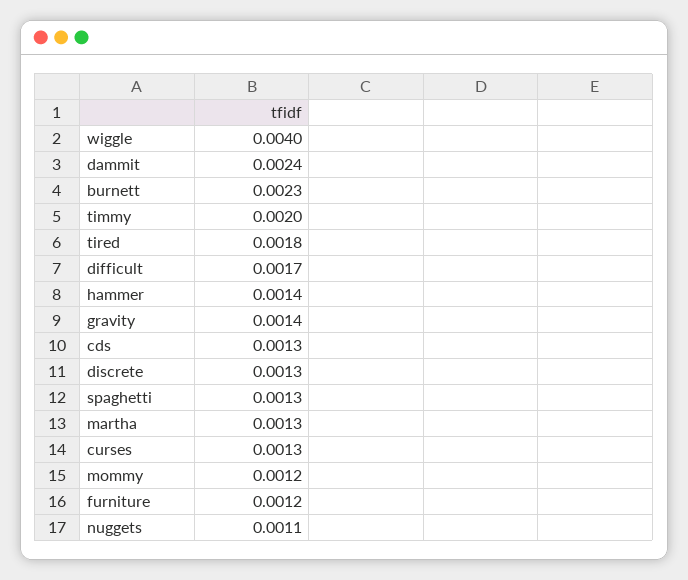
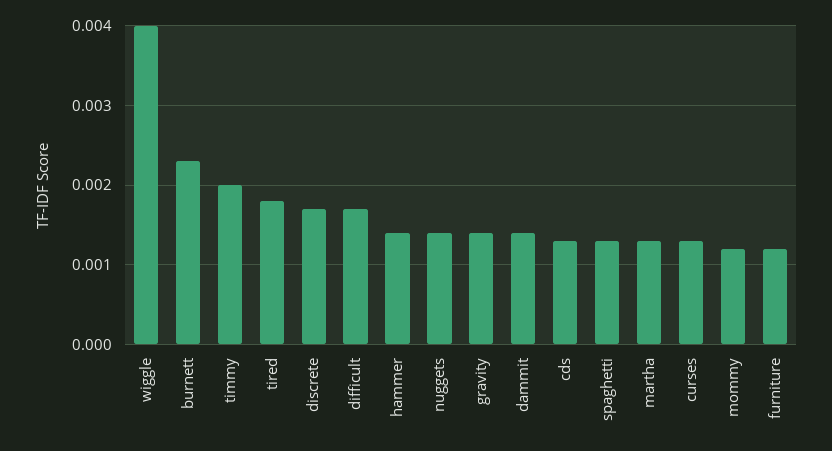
dammit: 0.0024 -> 0.0014
discrete: 0.0013 -> 0.0017
nuggets: 0.0011 -> 0.0014

